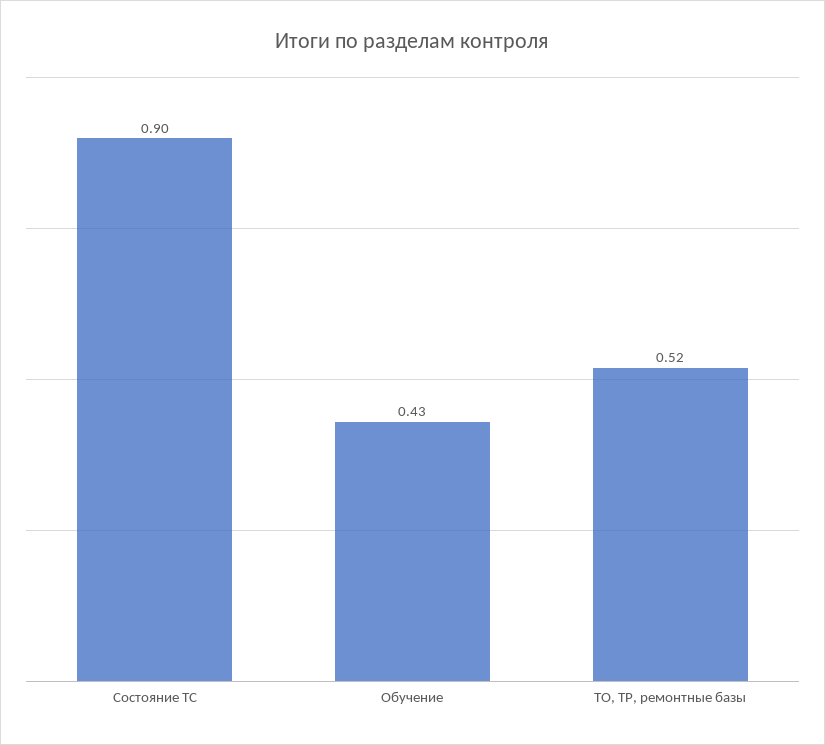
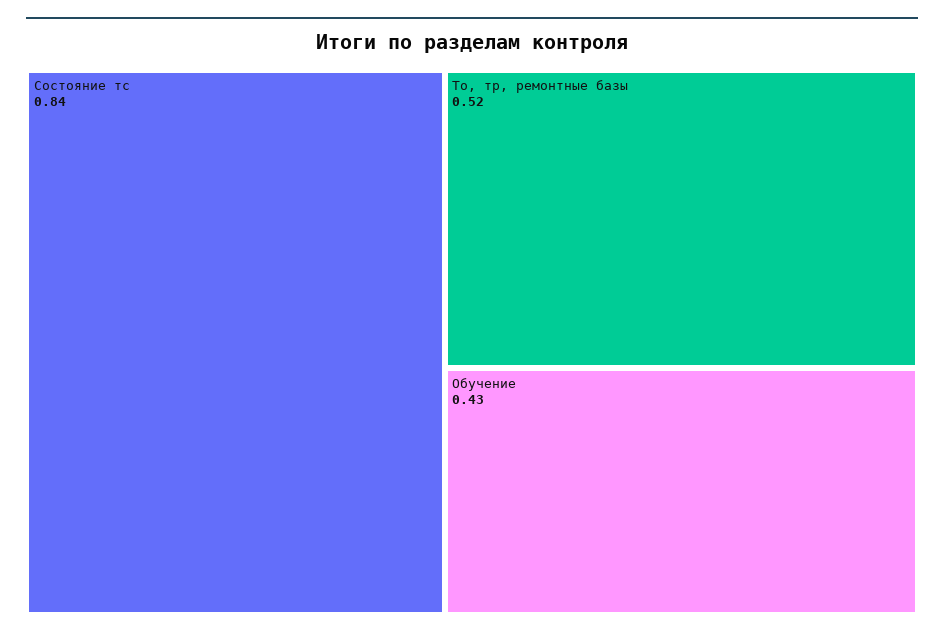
Состояние ТС: 0.9 -> 0.84

